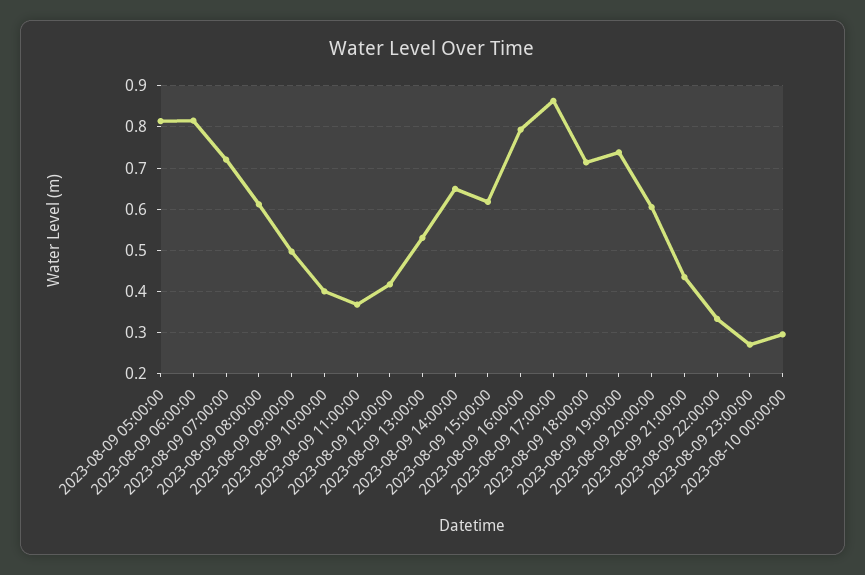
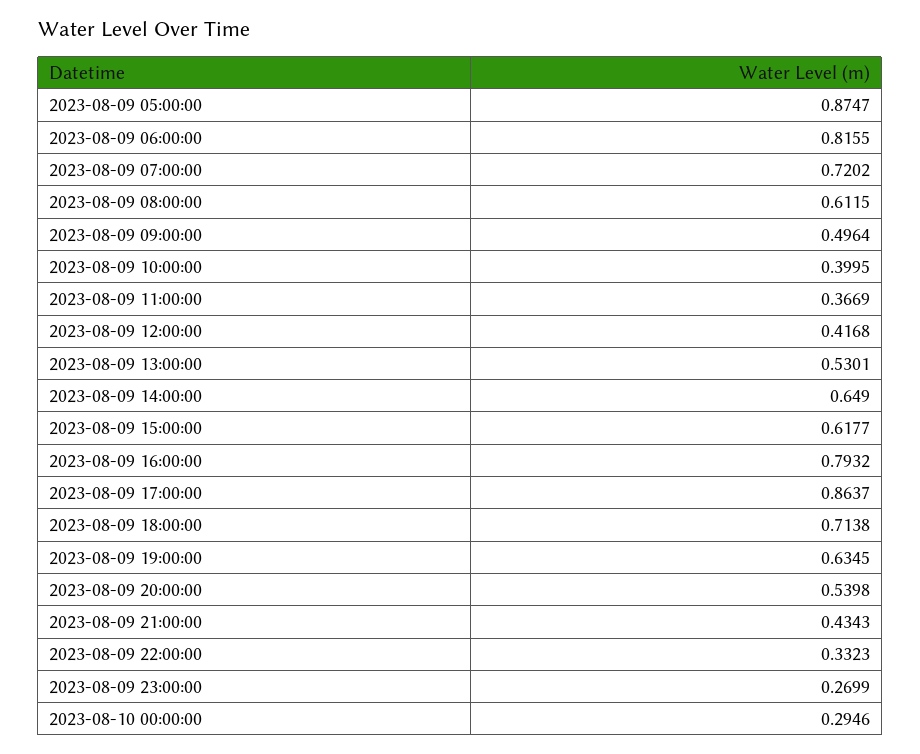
2023-08-09 05:00:00: 0.82 -> 0.8747
2023-08-09 19:00:00: 0.74 -> 0.6345
2023-08-09 20:00:00: 0.6 -> 0.5398

